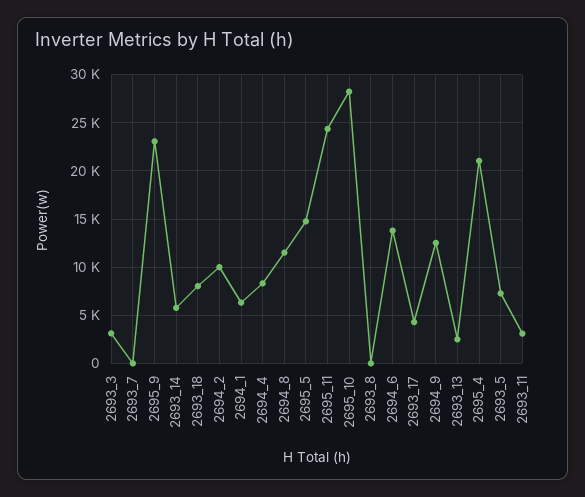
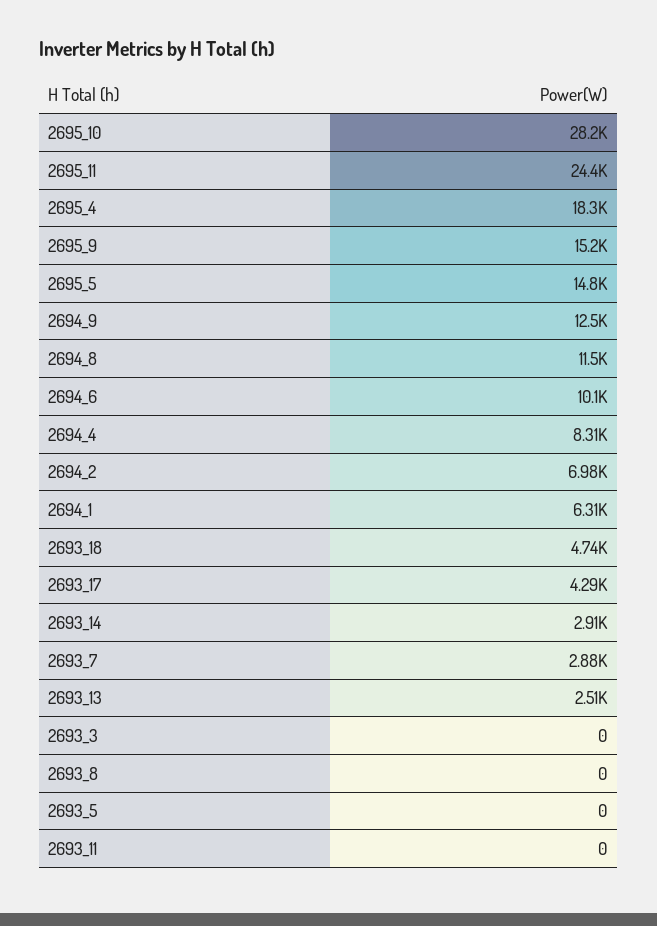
2693_3: 3000 -> 0
2693_7: 0 -> 2880
2695_9: 23000 -> 15200
2693_14: 6000 -> 2910
2693_18: 8000 -> 4740
2694_2: 10000 -> 6980
2694_6: 14000 -> 10100
2695_4: 21000 -> 18300
2693_5: 7000 -> 0
2693_11: 3000 -> 0

